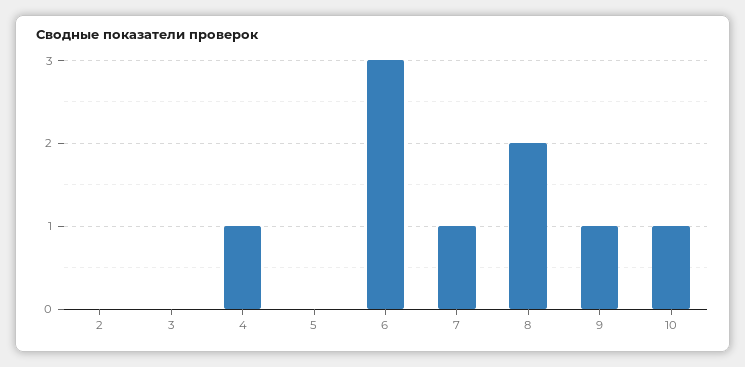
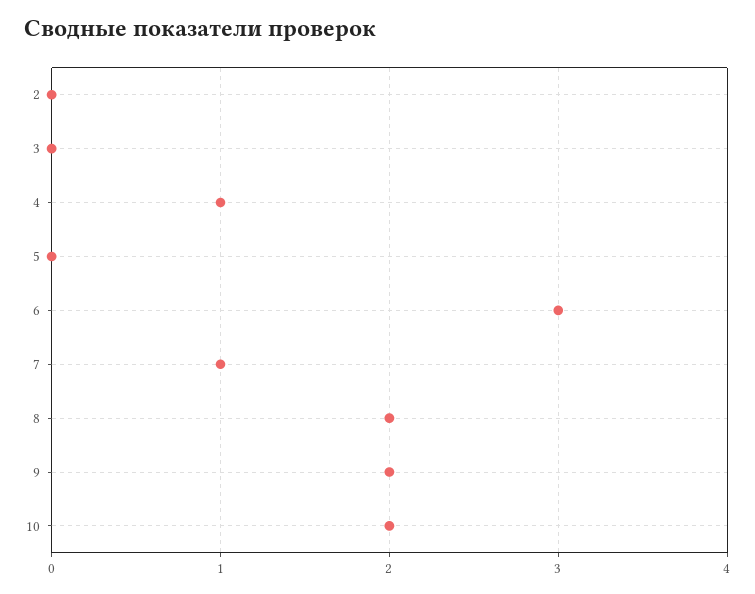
9: 1 -> 2
10: 1 -> 2

